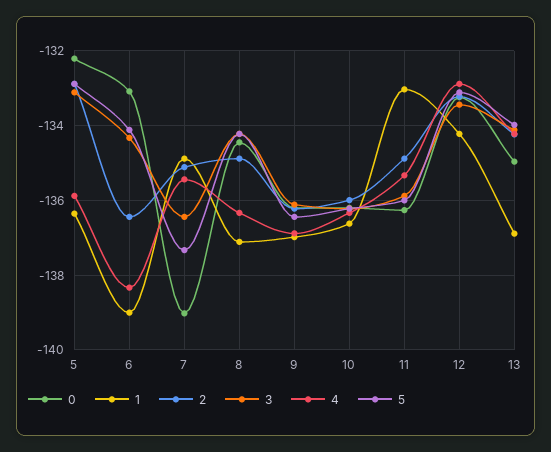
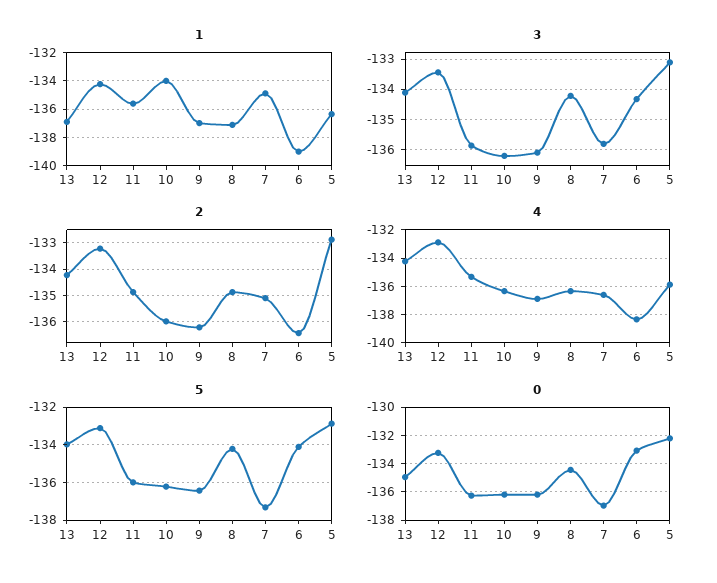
0, 7: -139 -> -137
3, 7: -136.4 -> -135.8
4, 7: -135.4 -> -136.5
1, 10: -136.6 -> -134
1, 11: -133 -> -135.5

